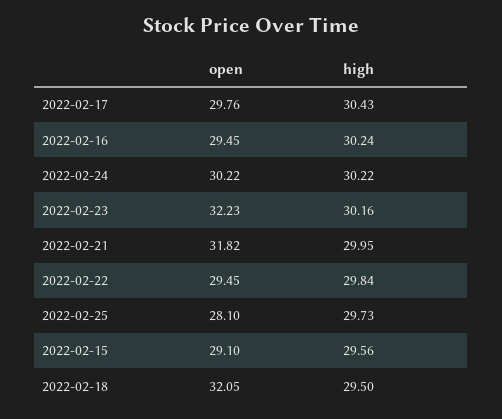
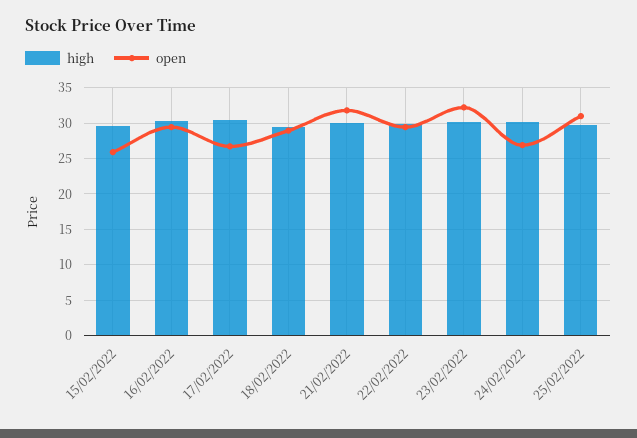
open, 2022-02-17: 29.76 -> 27
open, 2022-02-24: 30.22 -> 27
open, 2022-02-25: 28.1 -> 31
open, 2022-02-15: 29.1 -> 26
open, 2022-02-18: 32.05 -> 29

